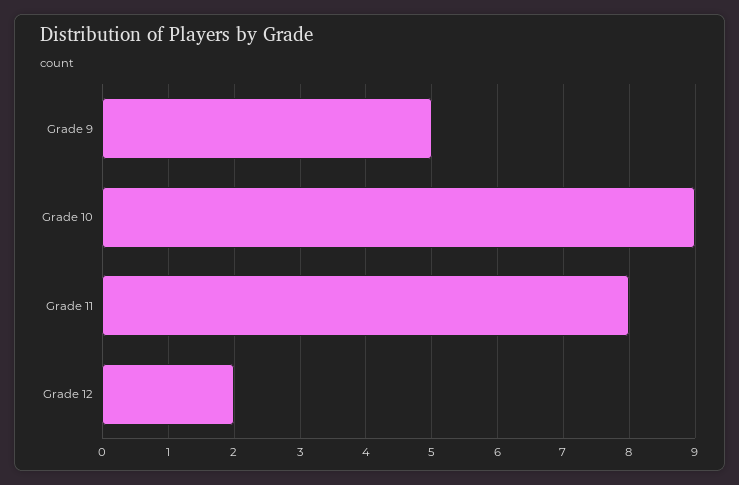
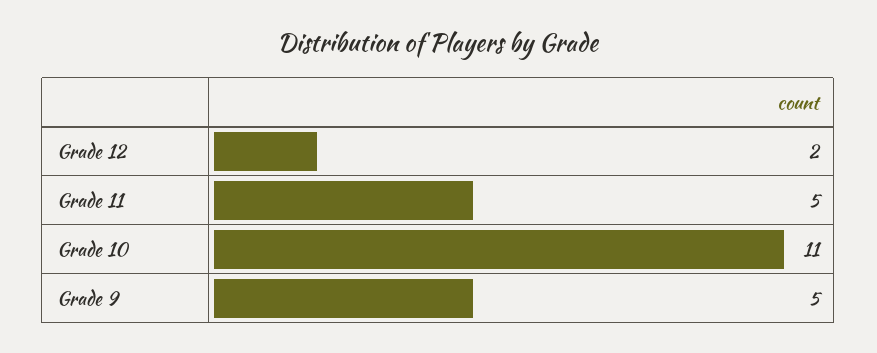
Grade 10: 9 -> 11
Grade 11: 8 -> 5

